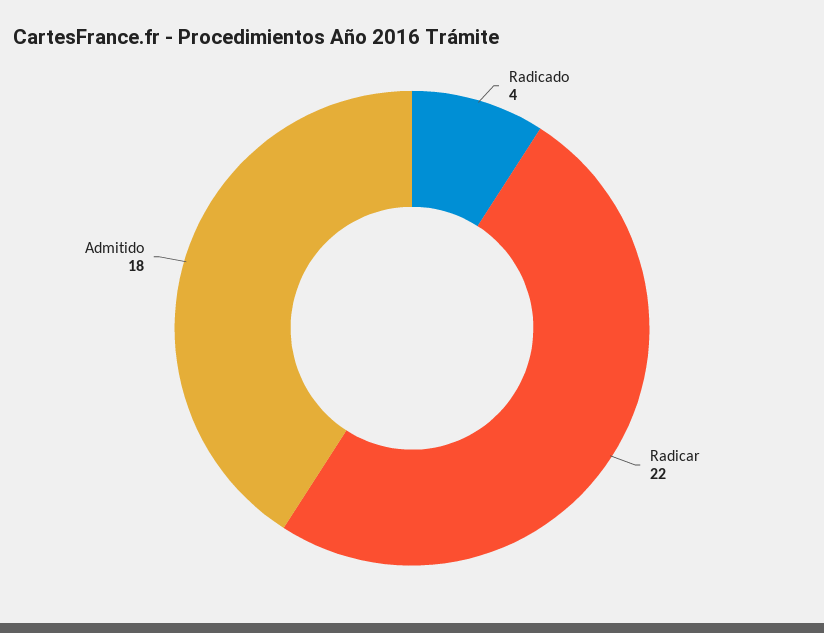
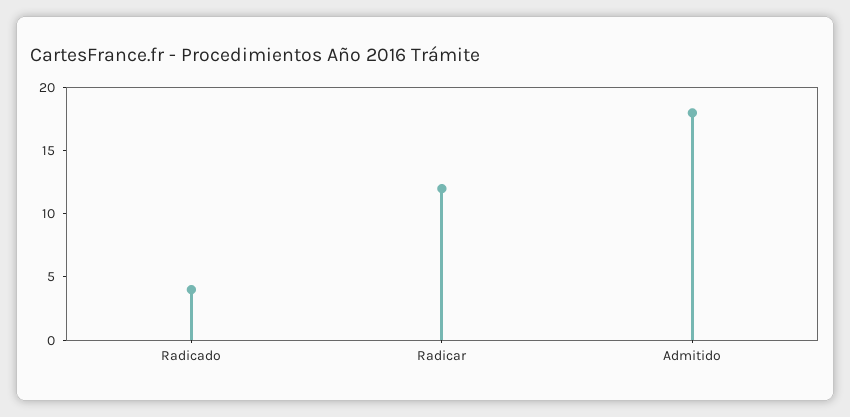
Radicar: 22 -> 12

